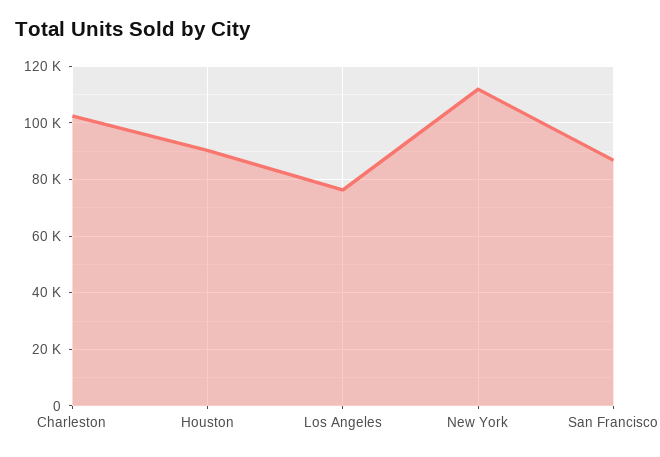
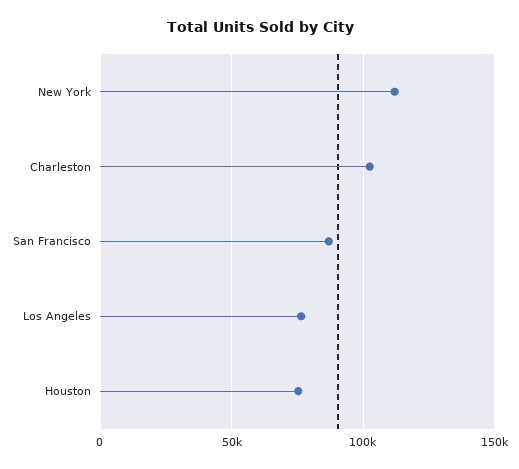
Houston: 90000 -> 75000

